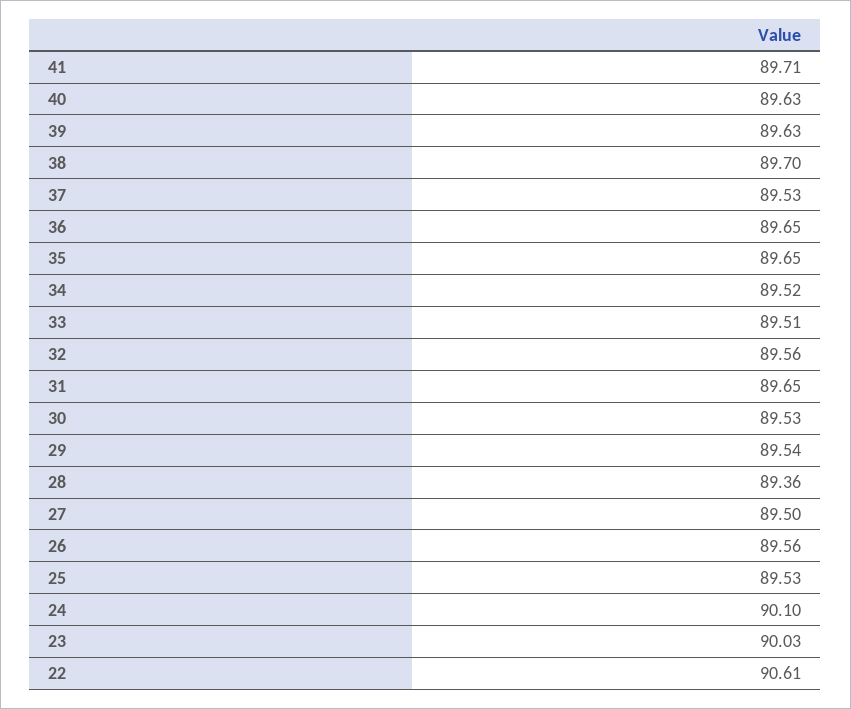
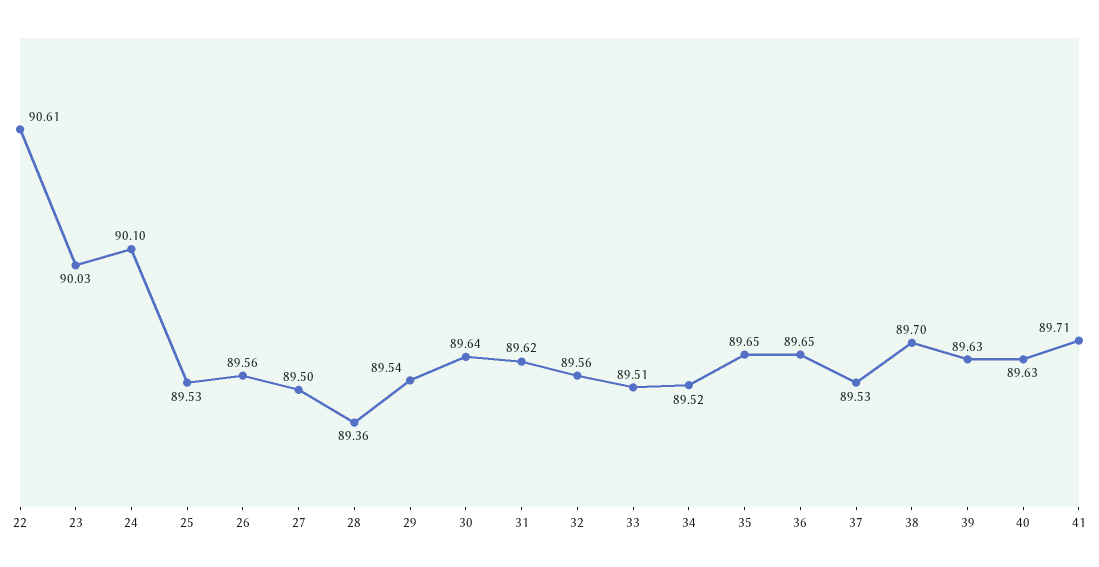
31: 89.65 -> 89.62
30: 89.53 -> 89.64

